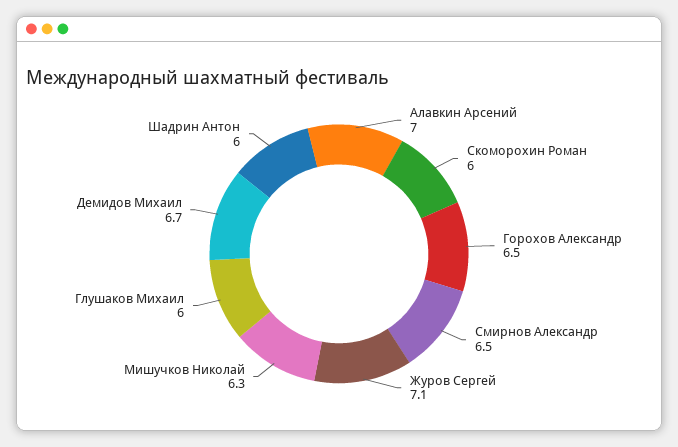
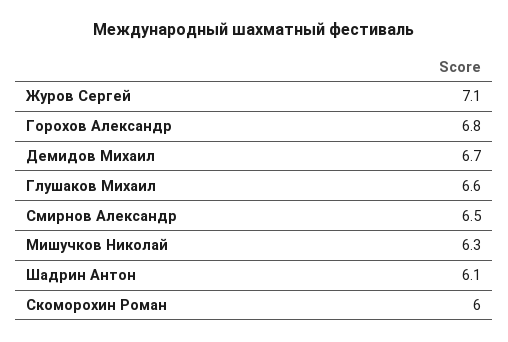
Алавкин Арсений: 7 -> none
Горохов Александр: 6.5 -> 6.8
Глушаков Михаил: 6 -> 6.6
Шадрин Антон: 6 -> 6.1

